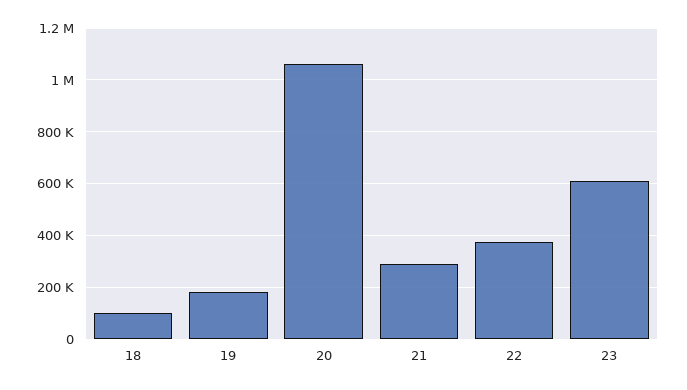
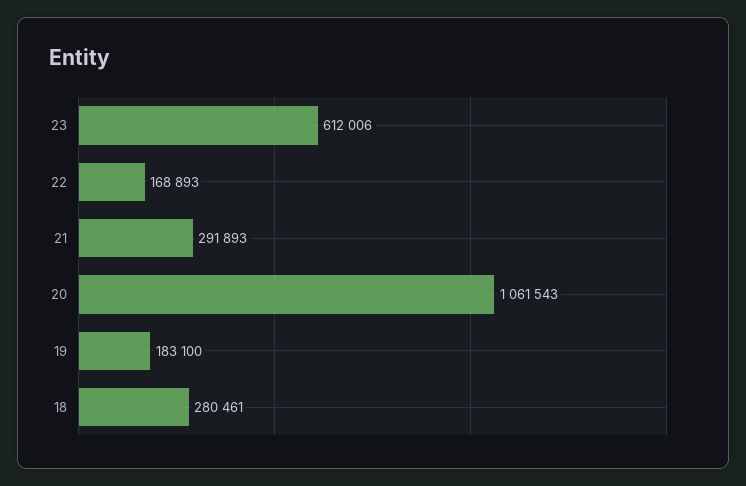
18: 100000 -> 280461
22: 375000 -> 168893

